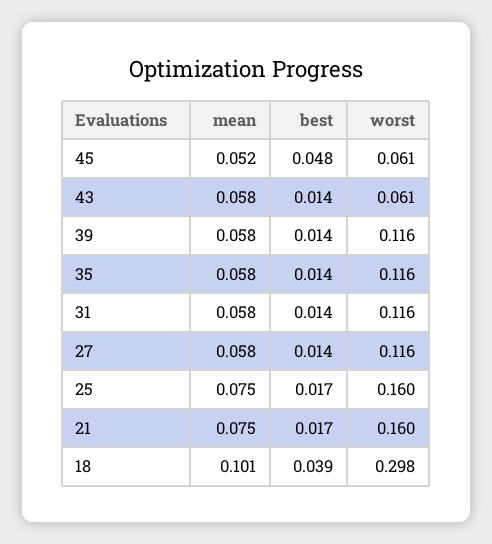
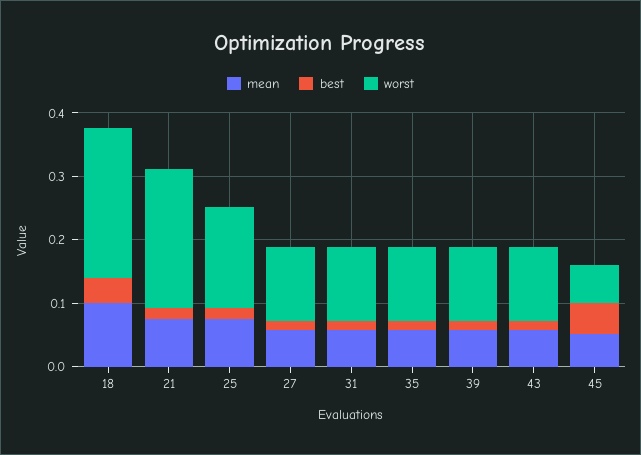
worst, 43: 0.061 -> 0.12
worst, 21: 0.16 -> 0.22
worst, 18: 0.298 -> 0.24

